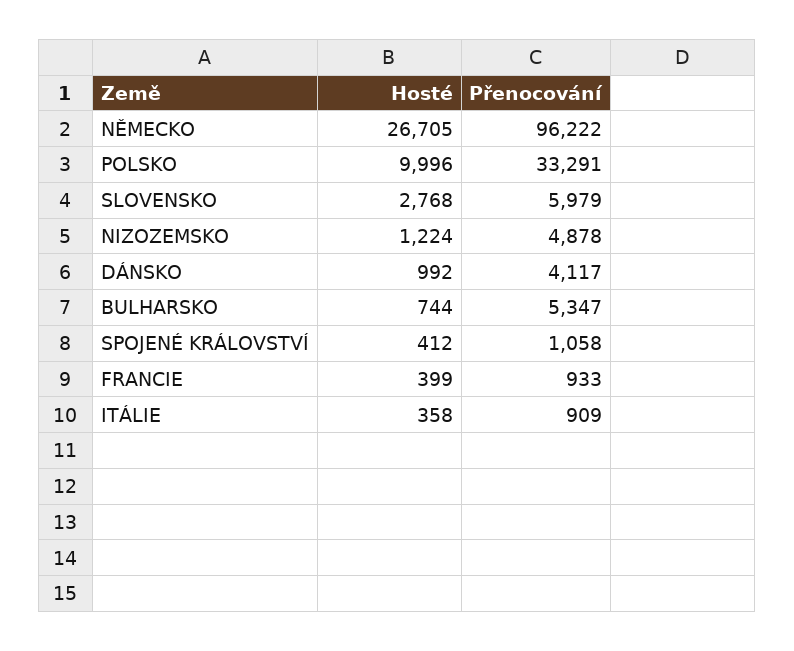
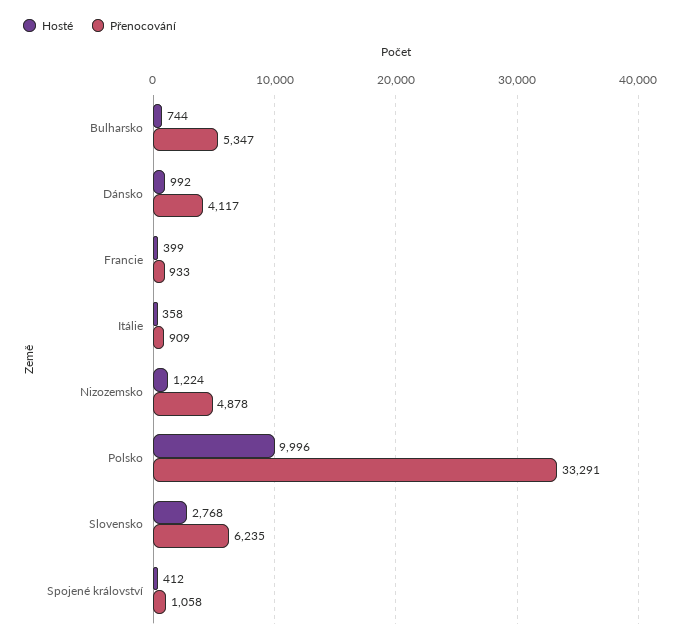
Hosté, NĚMECKO: 26705 -> none
Přenocování, NĚMECKO: 96222 -> none
Přenocování, SLOVENSKO: 5979 -> 6235

